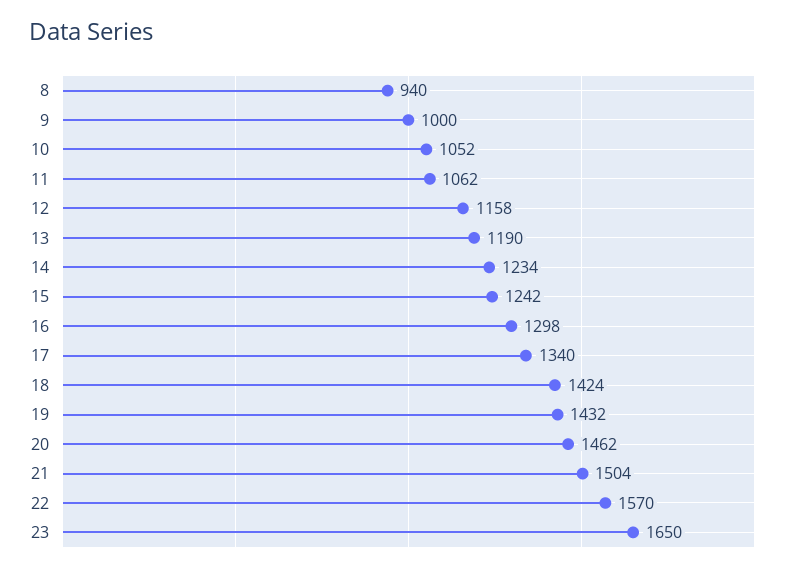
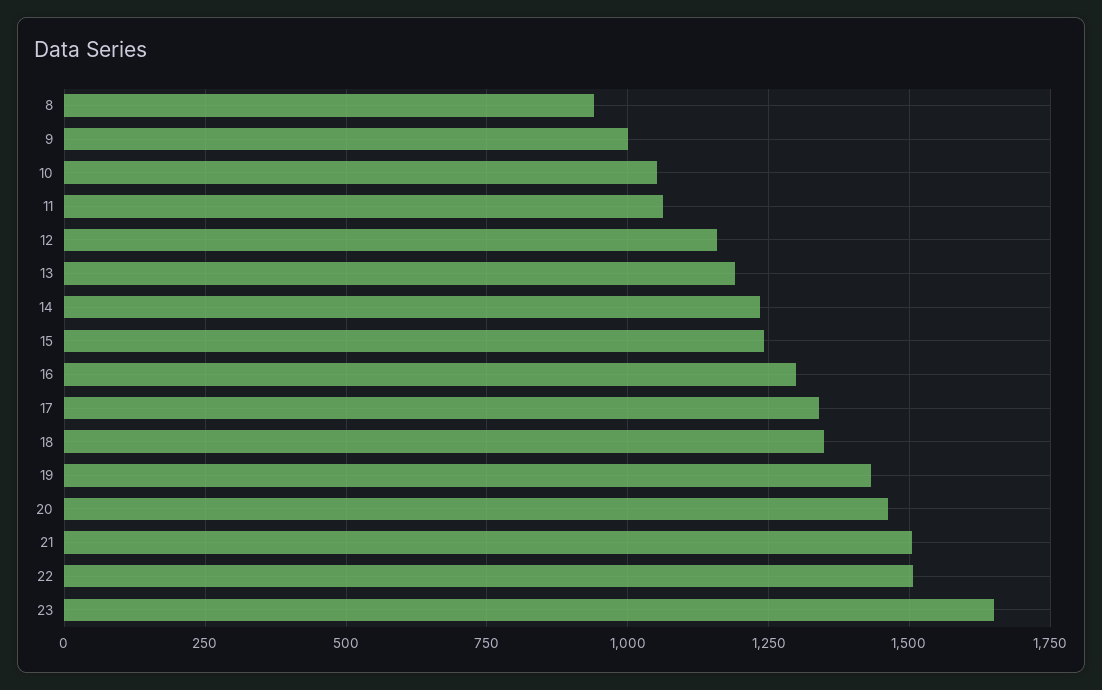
18: 1424 -> 1350
22: 1570 -> 1500

